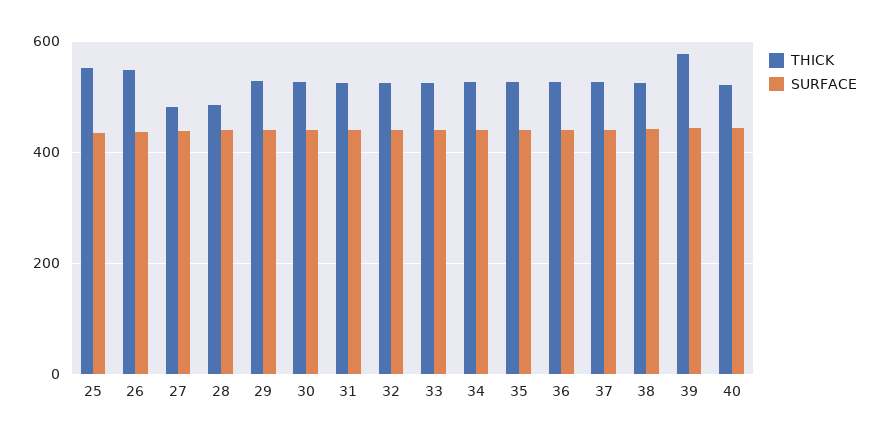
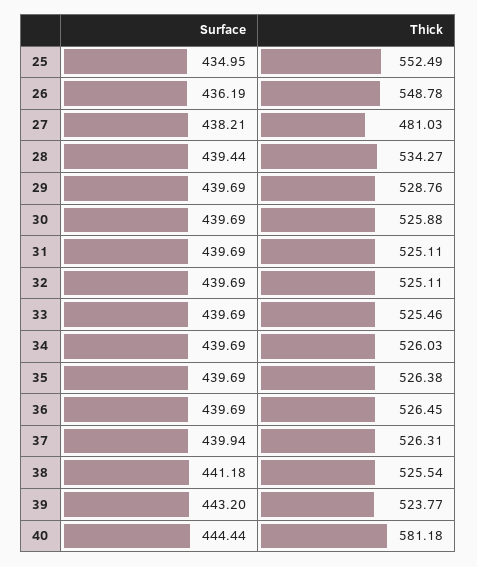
THICK, 28: 480 -> 534.27
THICK, 39: 580 -> 523.77
THICK, 40: 520 -> 581.18

